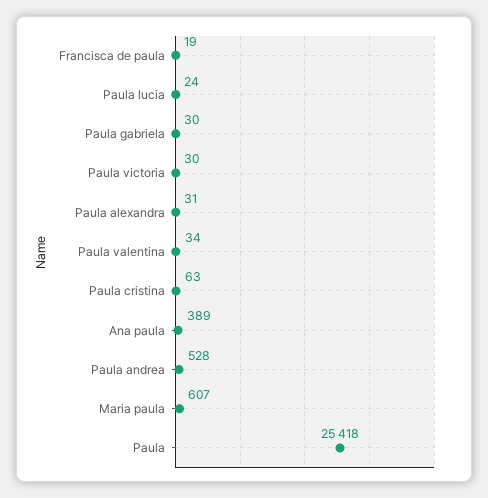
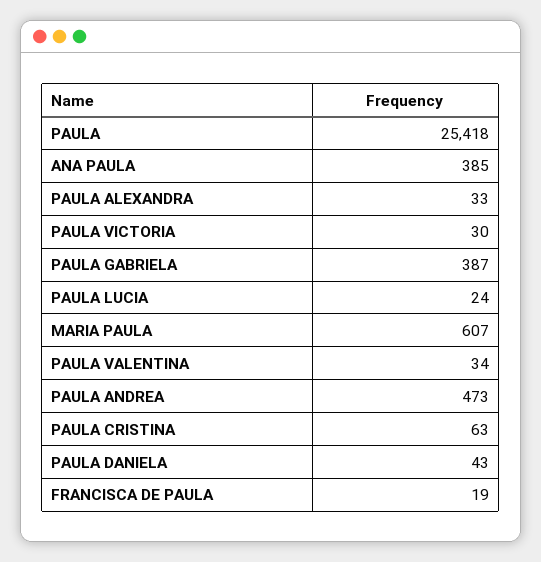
Paula gabriela: 30 -> 387
Paula alexandra: 31 -> 33
Ana paula: 389 -> 385
Paula andrea: 528 -> 473
PAULA DANIELA: none -> 43

